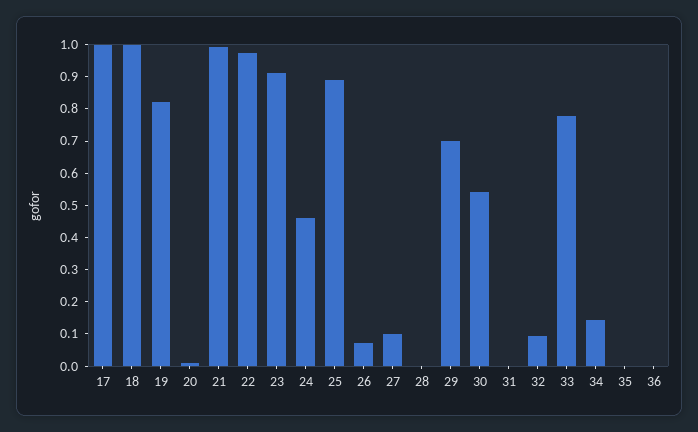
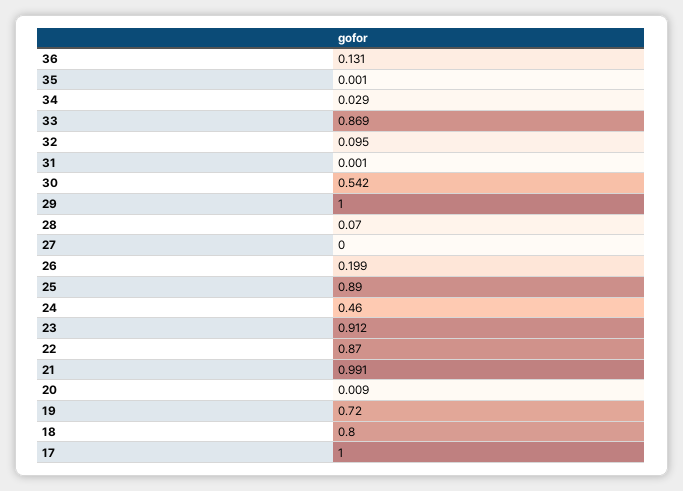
18: 1 -> 0.8
19: 0.825 -> 0.72
22: 0.975 -> 0.87
26: 0.075 -> 0.199
27: 0.1 -> 0
28: 0 -> 0.07
29: 0.7 -> 1
33: 0.775 -> 0.869
34: 0.15 -> 0.029
36: 0 -> 0.131

